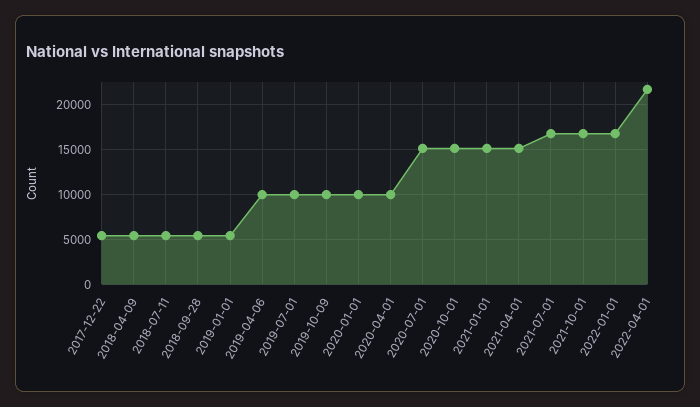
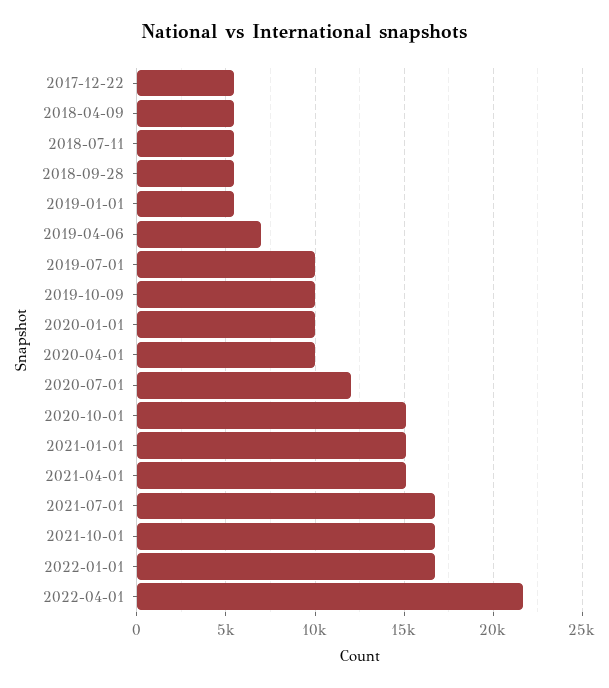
2019-04-06: 10000 -> 7000
2020-07-01: 15000 -> 12000

